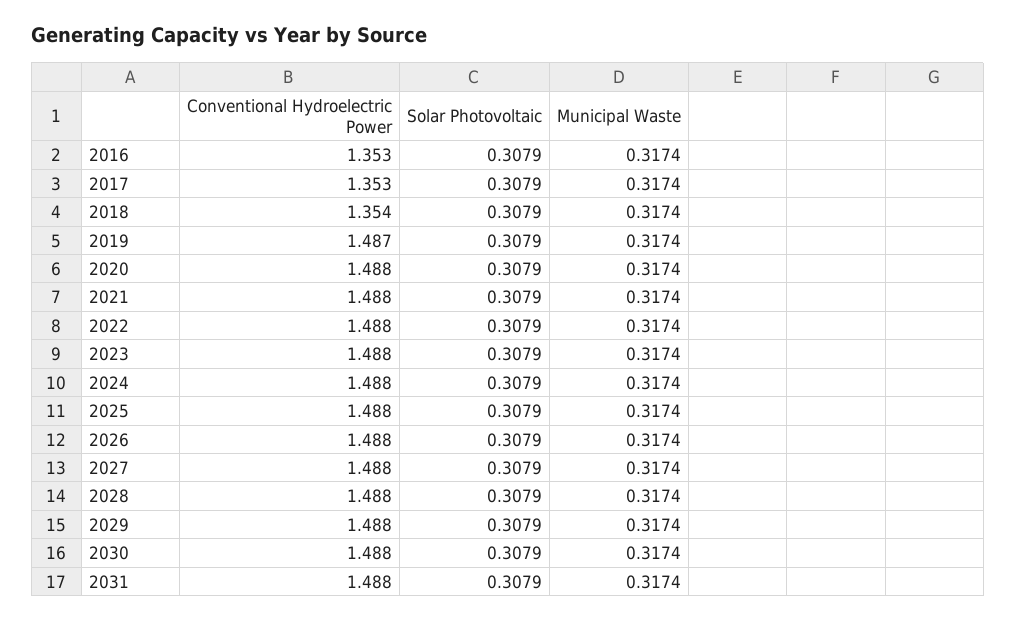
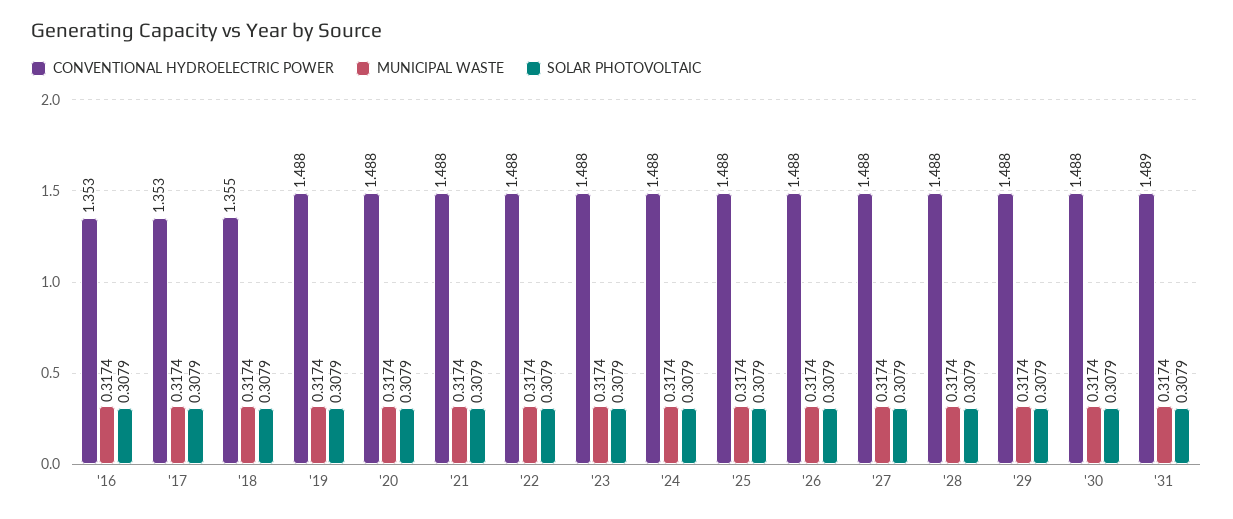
Conventional Hydroelectric Power, 2018: 1.354 -> 1.355
Conventional Hydroelectric Power, 2019: 1.487 -> 1.488
Conventional Hydroelectric Power, 2031: 1.488 -> 1.489

